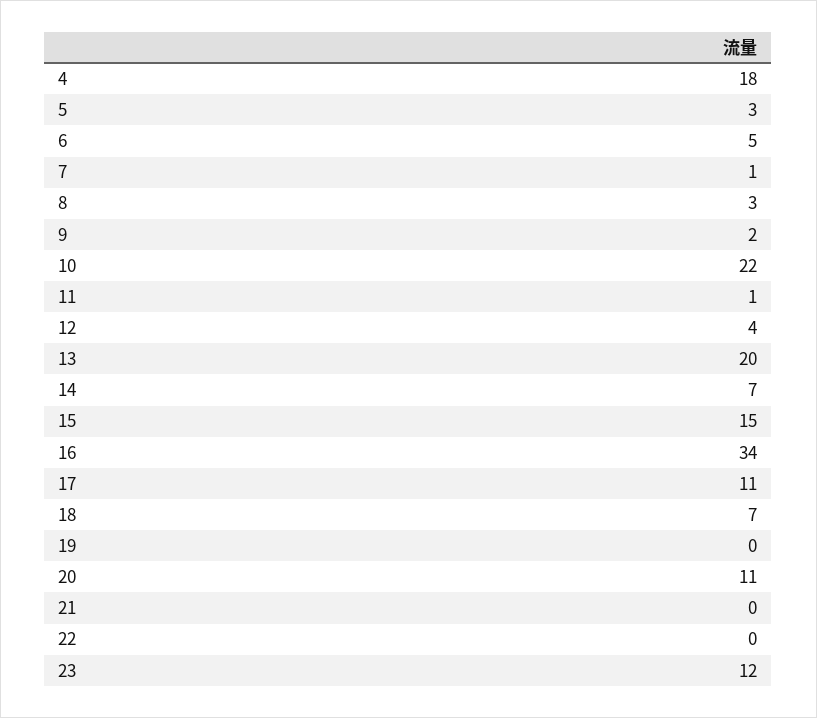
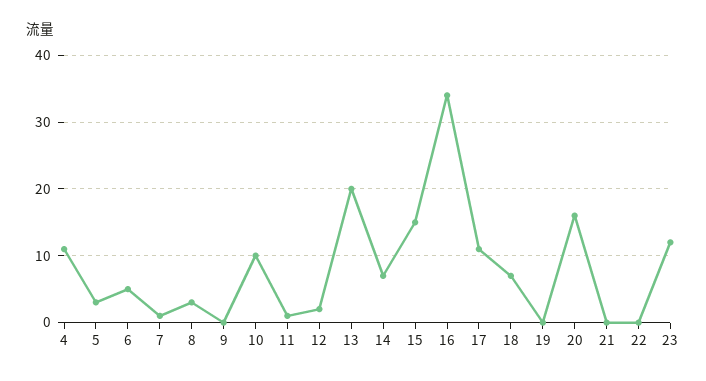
4: 18 -> 11
9: 2 -> 0
10: 22 -> 10
12: 4 -> 2
20: 11 -> 16

